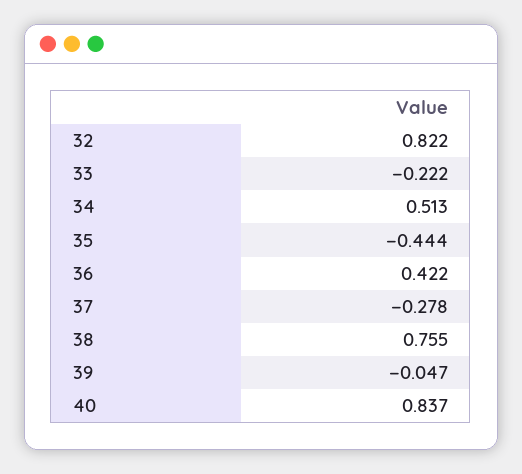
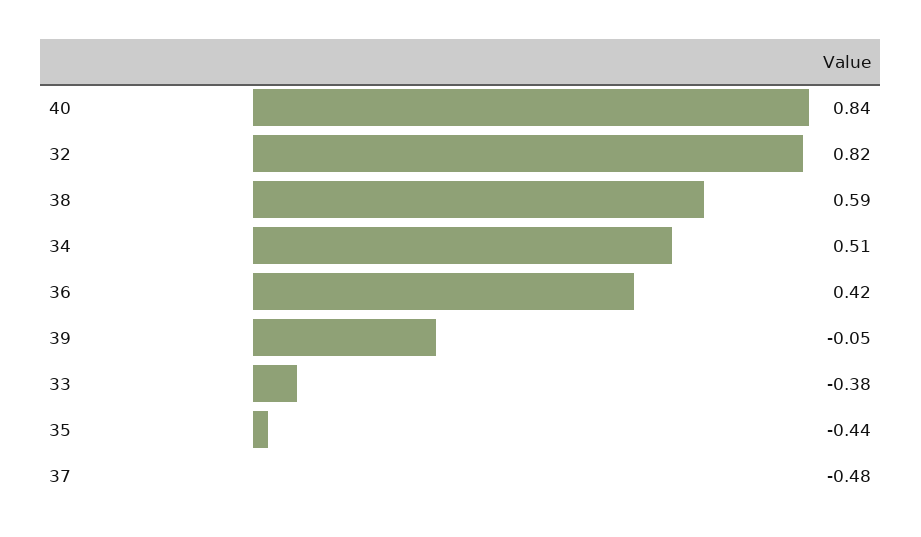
33: -0.222 -> -0.38
37: -0.278 -> -0.48
38: 0.755 -> 0.59

